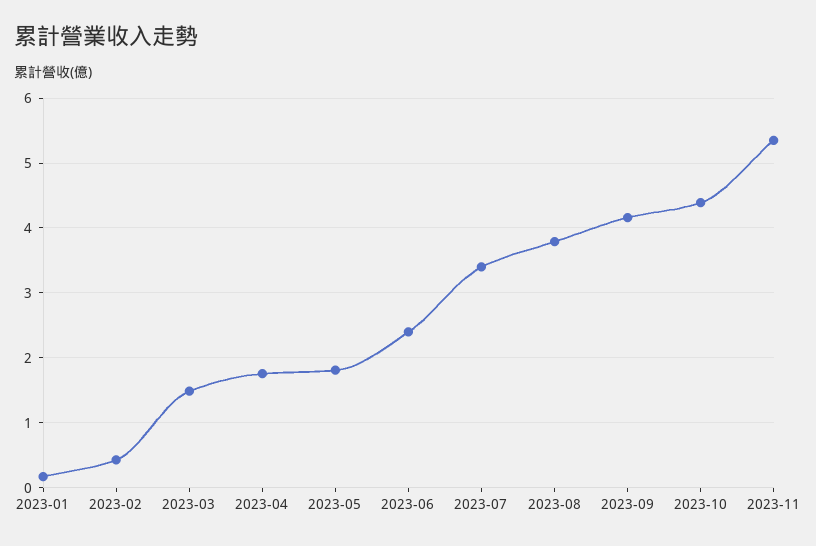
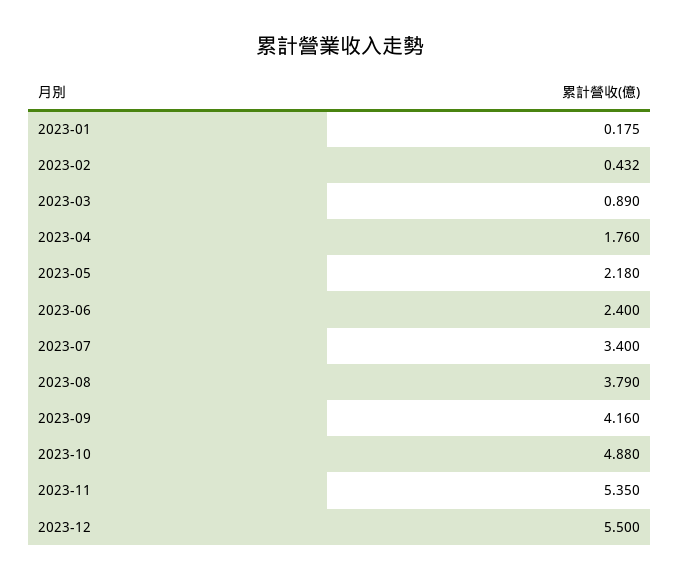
2023-03: 1.5 -> 0.89
2023-05: 1.8 -> 2.18
2023-10: 4.4 -> 4.88
2023-12: none -> 5.5

